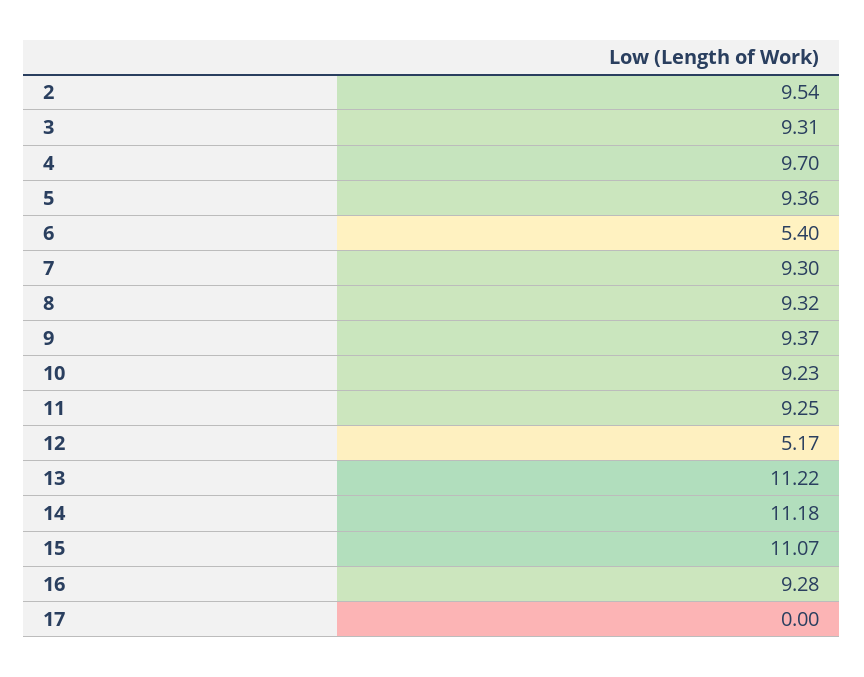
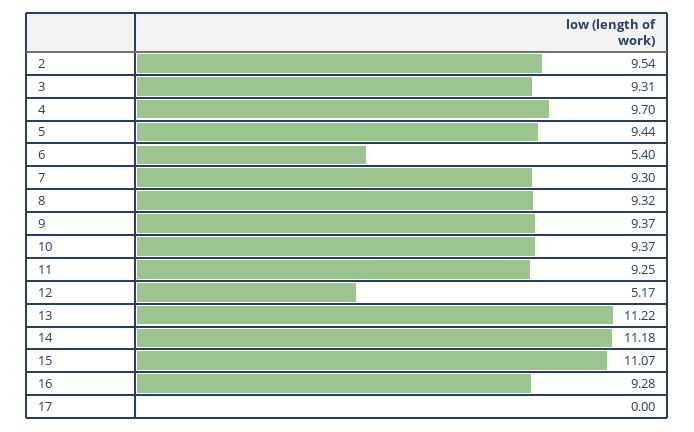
5: 9.36 -> 9.44
10: 9.23 -> 9.37

